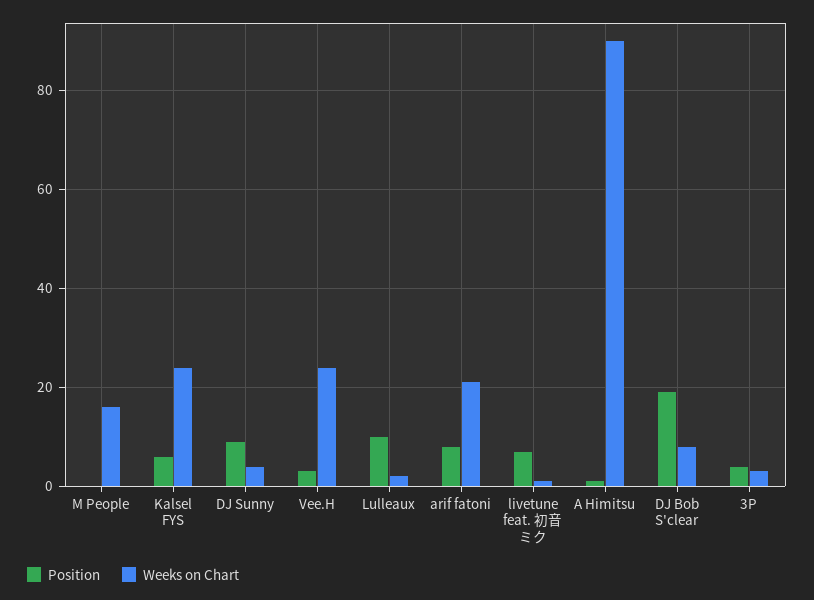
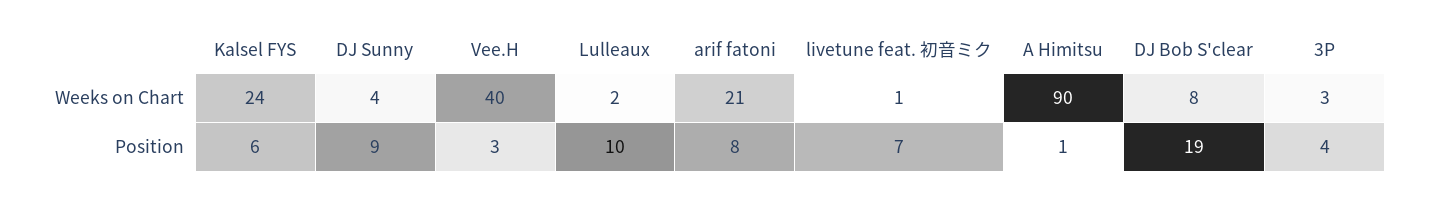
Position, M People: 0 -> none
Weeks on Chart, M People: 15 -> none
Weeks on Chart, Vee.H: 25 -> 40

